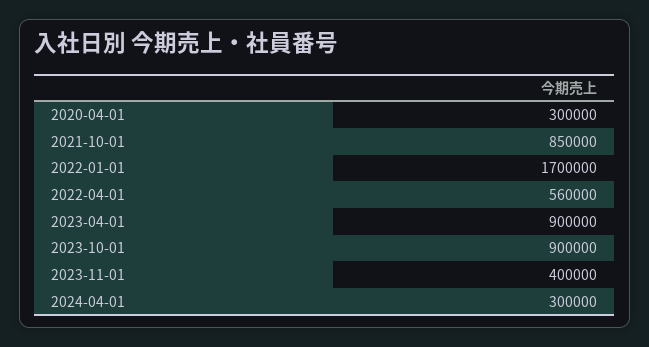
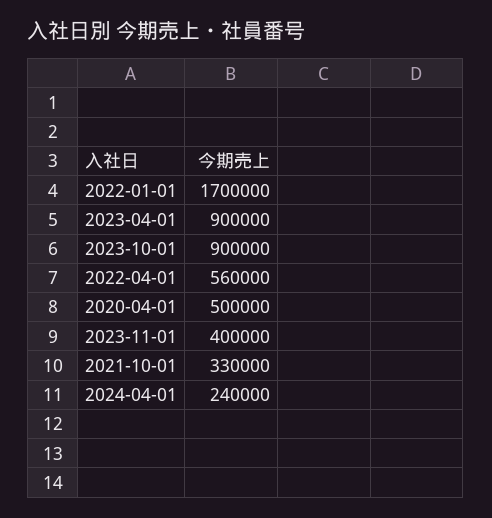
2020-04-01: 300000 -> 500000
2021-10-01: 850000 -> 330000
2024-04-01: 300000 -> 240000

